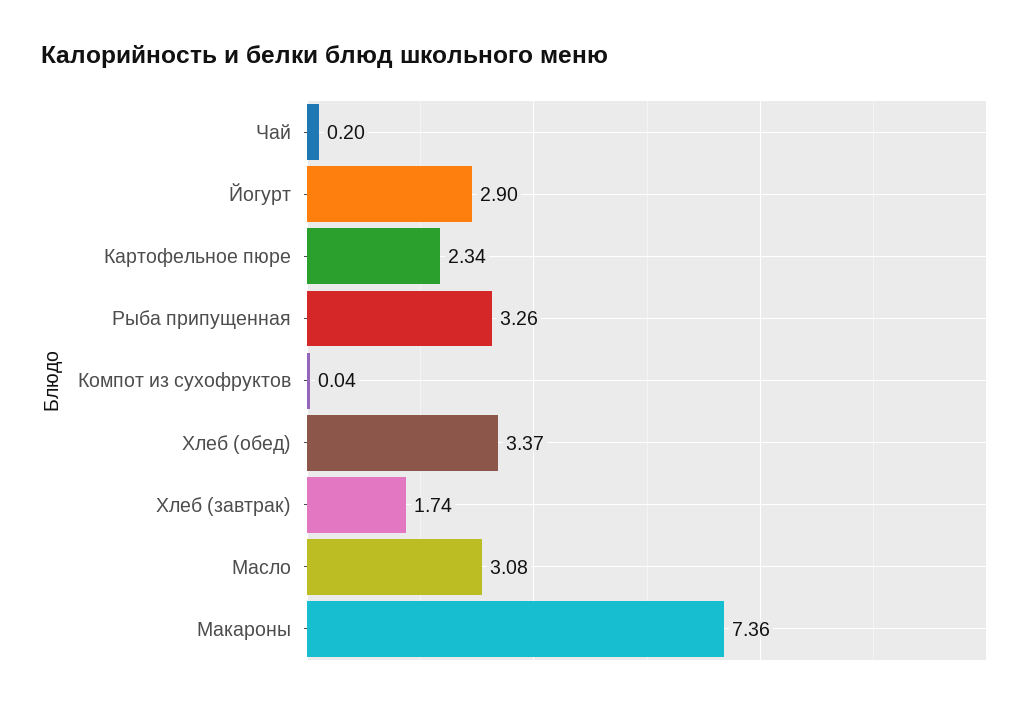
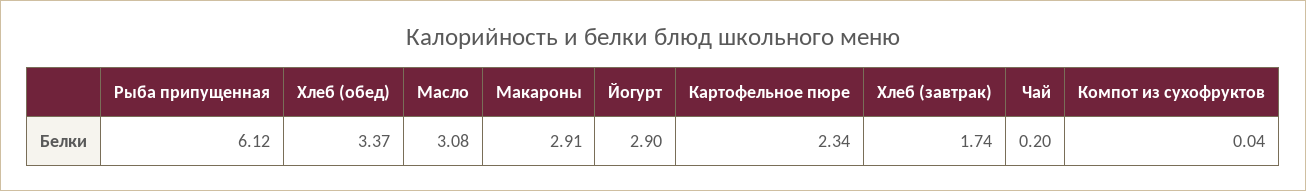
Рыба припущенная: 3.26 -> 6.12
Макароны: 7.36 -> 2.91

